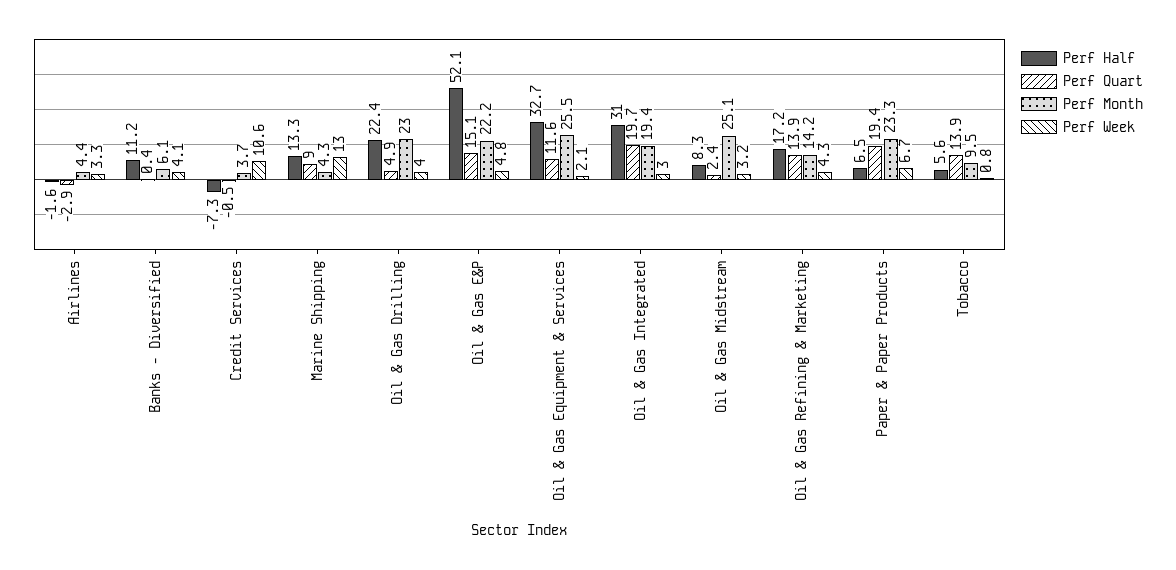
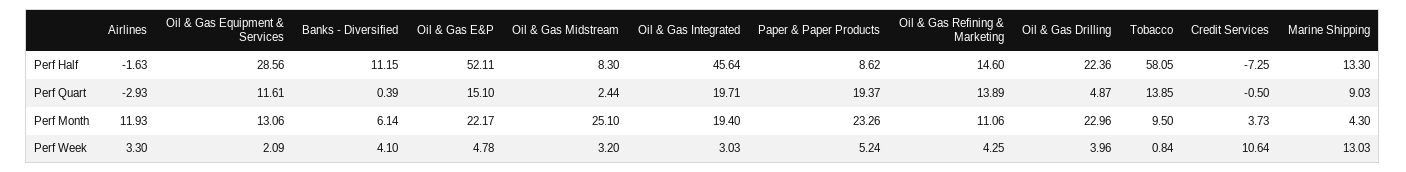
Perf Month, Airlines: 4.4 -> 11.93
Perf Half, Oil & Gas Equipment & Services: 32.7 -> 28.56
Perf Month, Oil & Gas Equipment & Services: 25.5 -> 13.06
Perf Half, Oil & Gas Integrated: 31 -> 45.64
Perf Half, Oil & Gas Refining & Marketing: 17.2 -> 14.6
Perf Month, Oil & Gas Refining & Marketing: 14.2 -> 11.06
Perf Half, Paper & Paper Products: 6.5 -> 8.62
Perf Week, Paper & Paper Products: 6.7 -> 5.24
Perf Half, Tobacco: 5.6 -> 58.05

